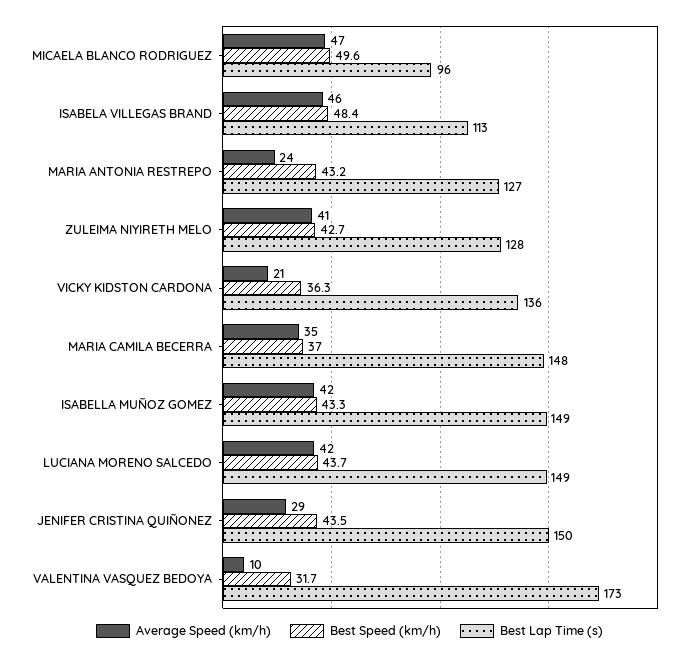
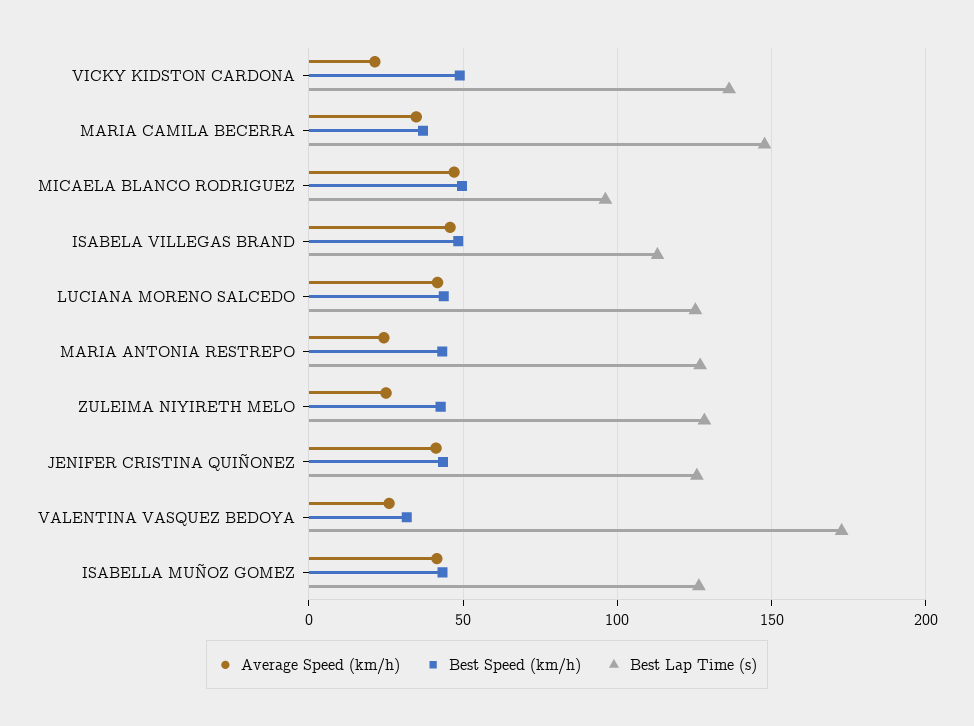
Average Speed (km/h), ZULEIMA NIYIRETH MELO: 41 -> 25
Best Speed (km/h), VICKY KIDSTON CARDONA: 36.3 -> 50
Best Lap Time (s), ISABELLA MUÑOZ GOMEZ: 149 -> 125
Best Lap Time (s), LUCIANA MORENO SALCEDO: 149 -> 125
Average Speed (km/h), JENIFER CRISTINA QUIÑONEZ: 29 -> 40
Best Lap Time (s), JENIFER CRISTINA QUIÑONEZ: 150 -> 125
Average Speed (km/h), VALENTINA VASQUEZ BEDOYA: 10 -> 25

